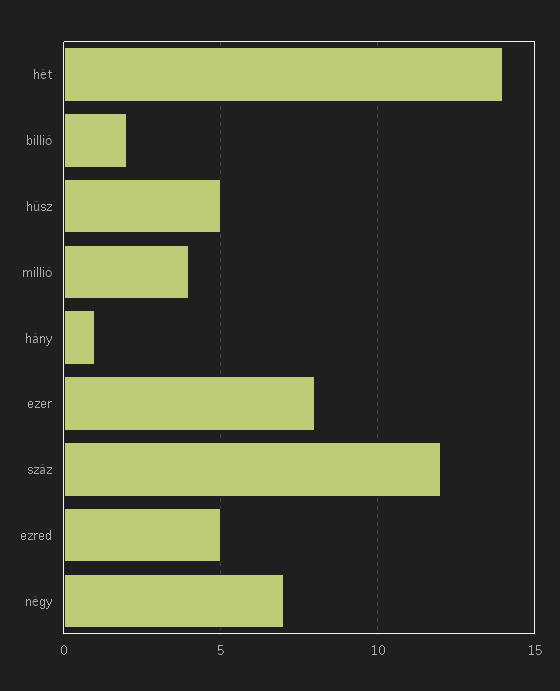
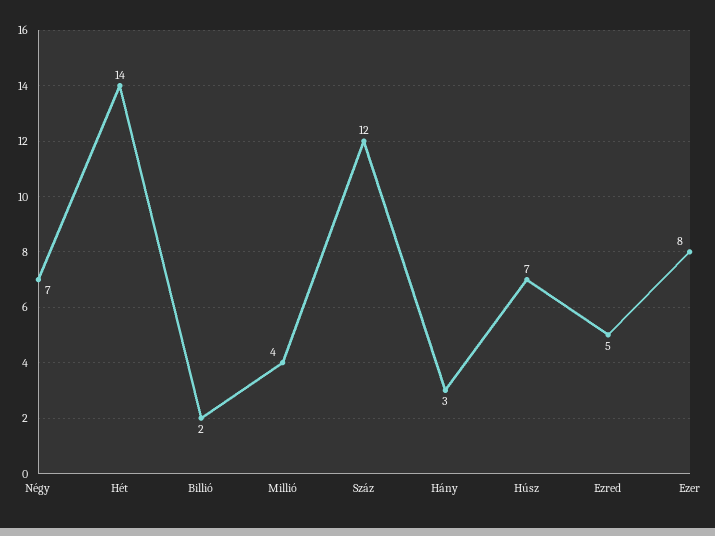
húsz: 5 -> 7
hány: 1 -> 3

